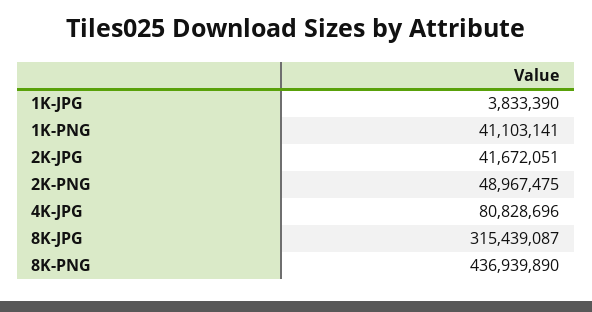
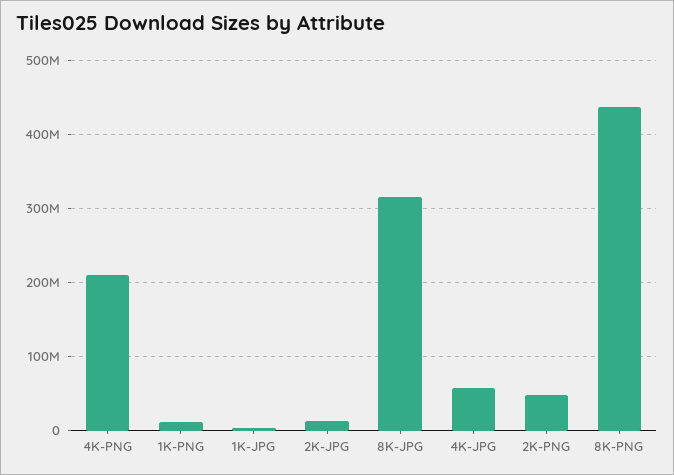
1K-PNG: 41103141 -> 10000000
2K-JPG: 41672051 -> 10000000
4K-JPG: 80828696 -> 60000000
4K-PNG: none -> 210000000

